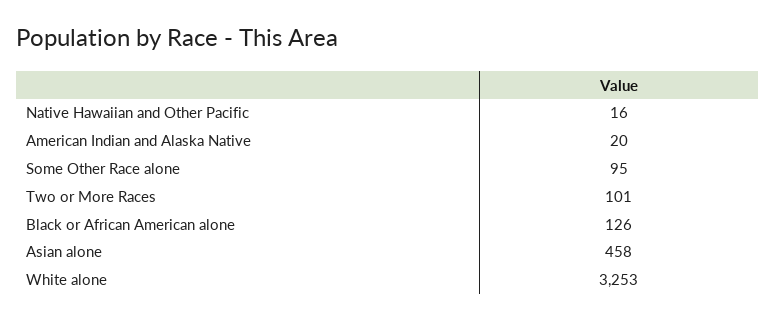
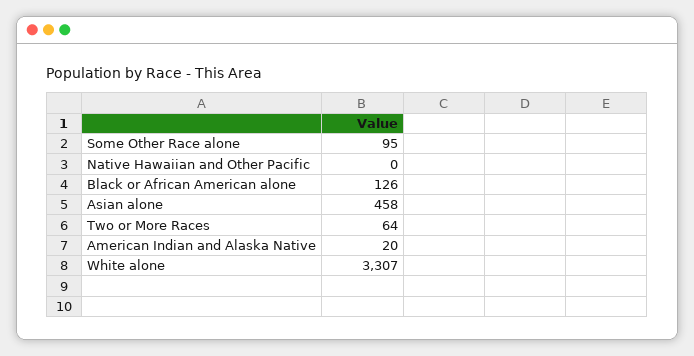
Native Hawaiian and Other Pacific: 16 -> 0
Two or More Races: 101 -> 64
White alone: 3253 -> 3307

